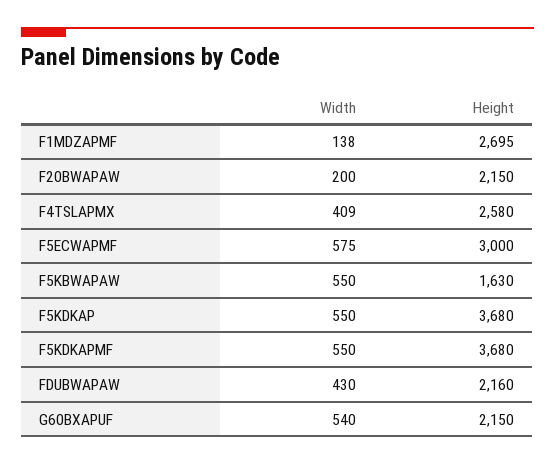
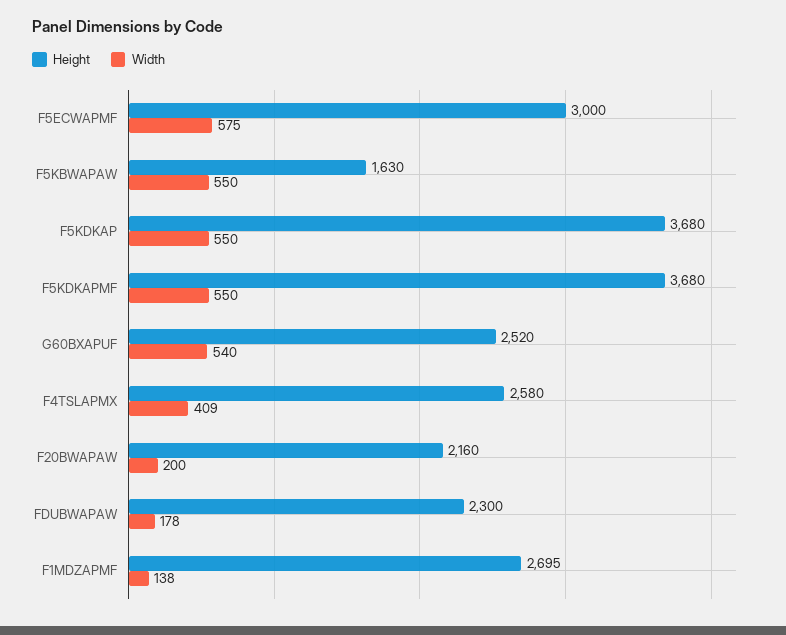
Height, F20BWAPAW: 2150 -> 2160
Width, FDUBWAPAW: 430 -> 178
Height, FDUBWAPAW: 2160 -> 2300
Height, G60BXAPUF: 2150 -> 2520

